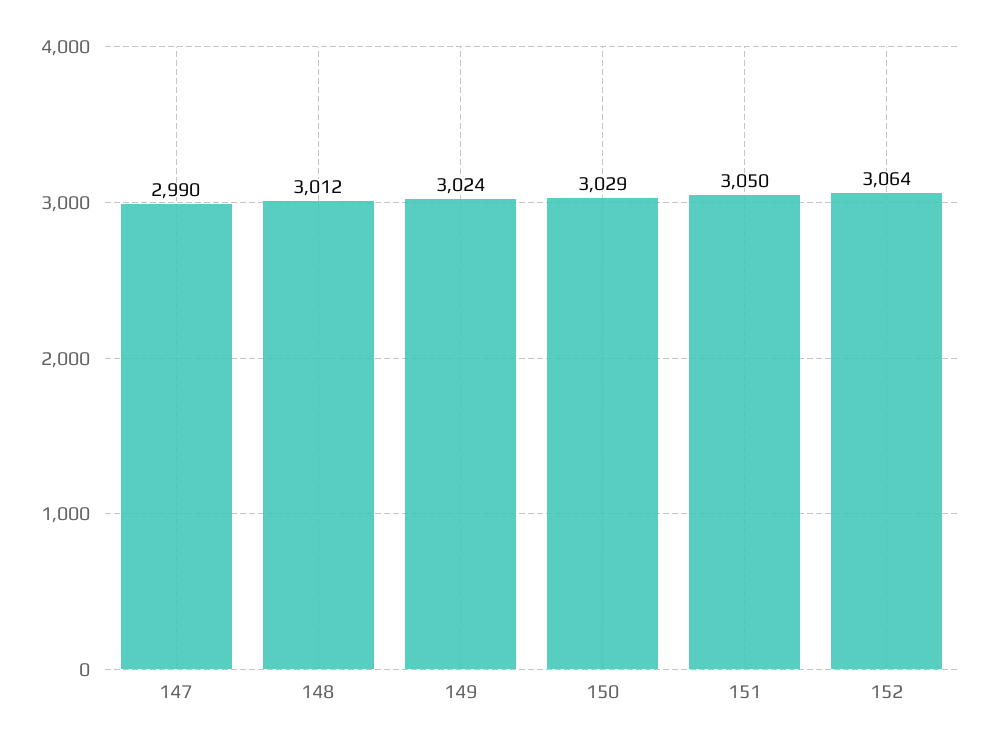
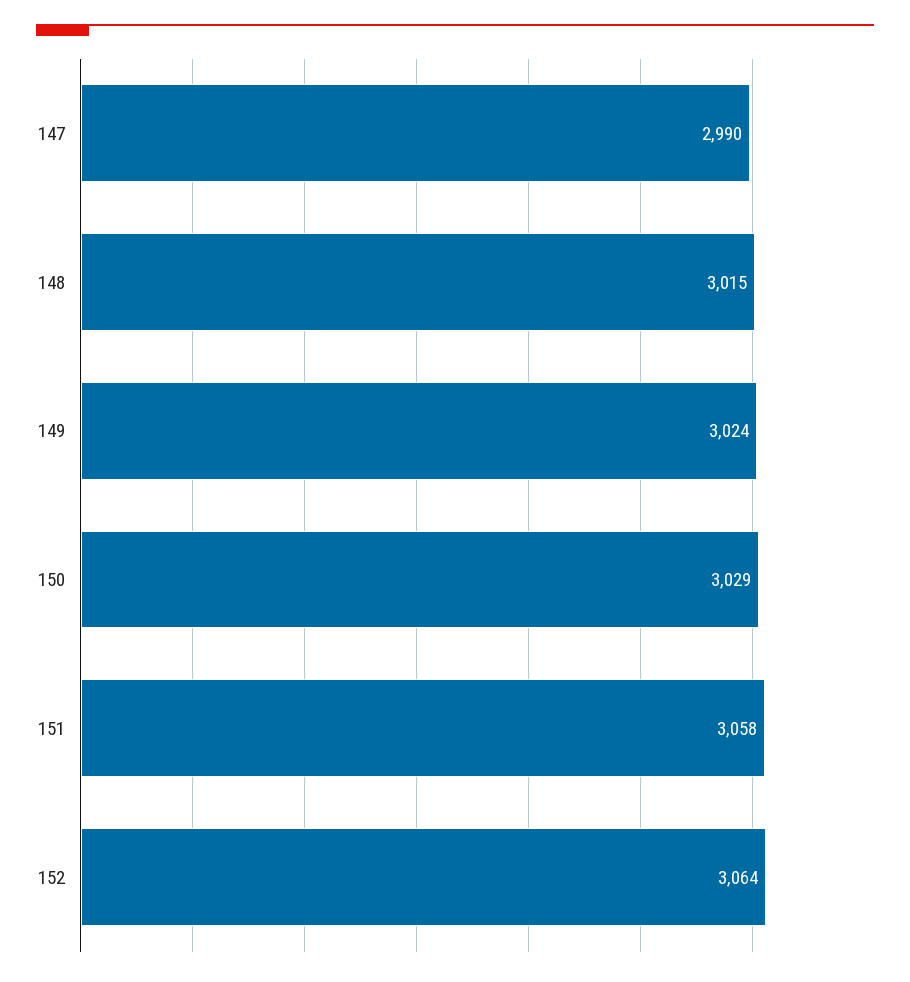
148: 3012 -> 3015
151: 3050 -> 3058

